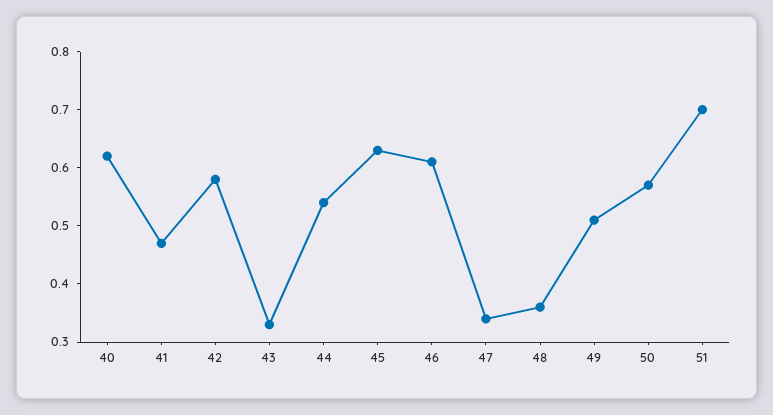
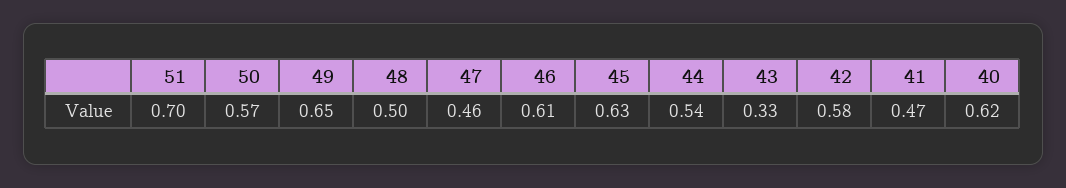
47: 0.35 -> 0.46
48: 0.35 -> 0.5
49: 0.5 -> 0.65

